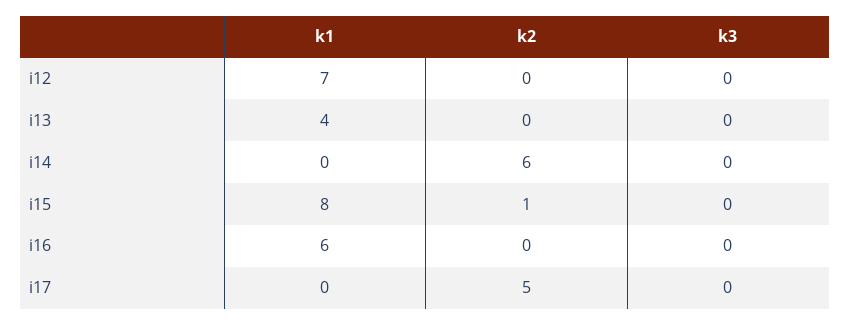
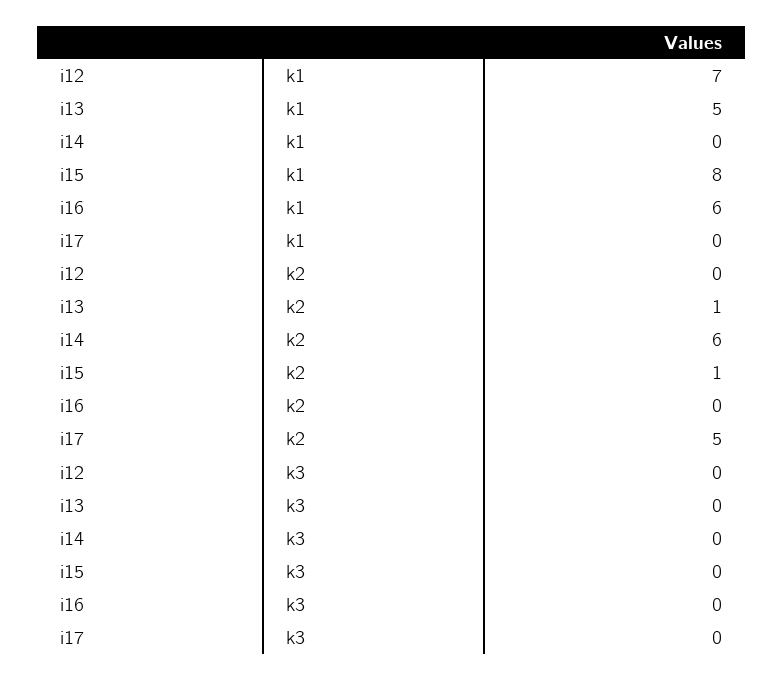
k1, i13: 4 -> 5
k2, i13: 0 -> 1

